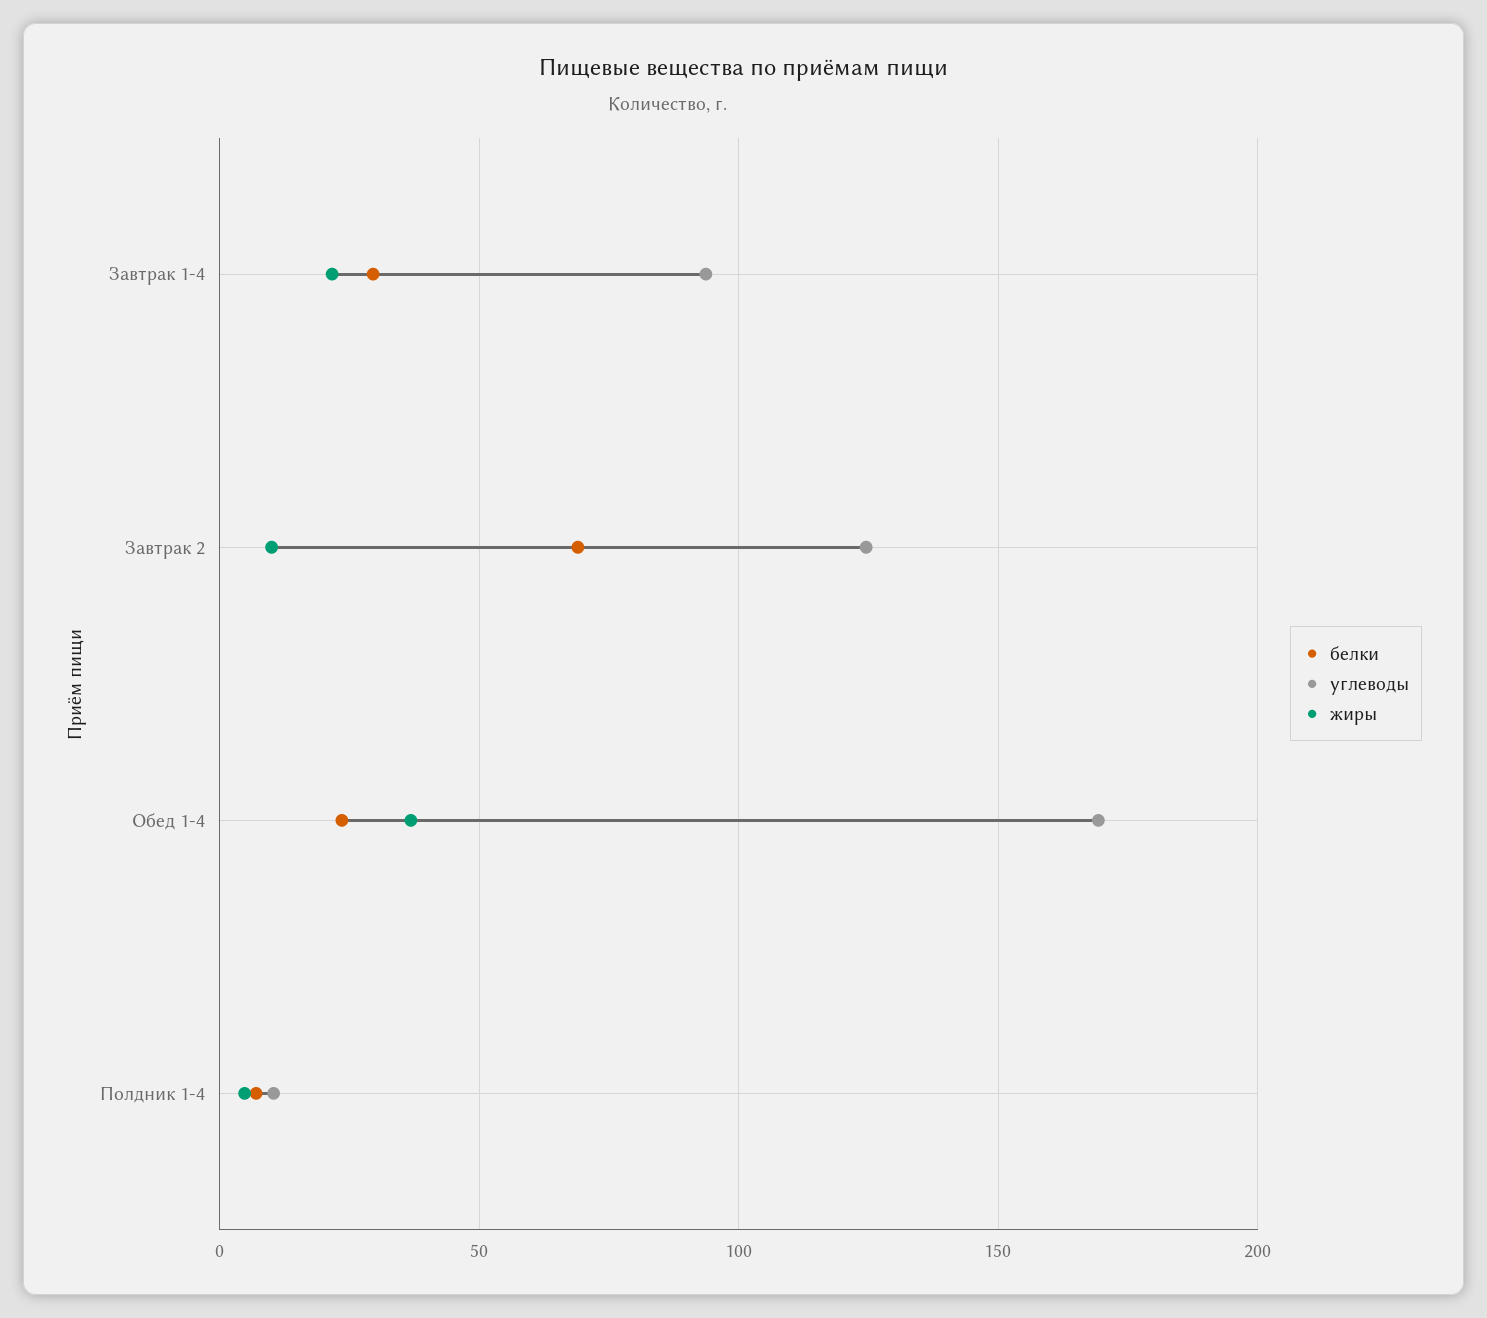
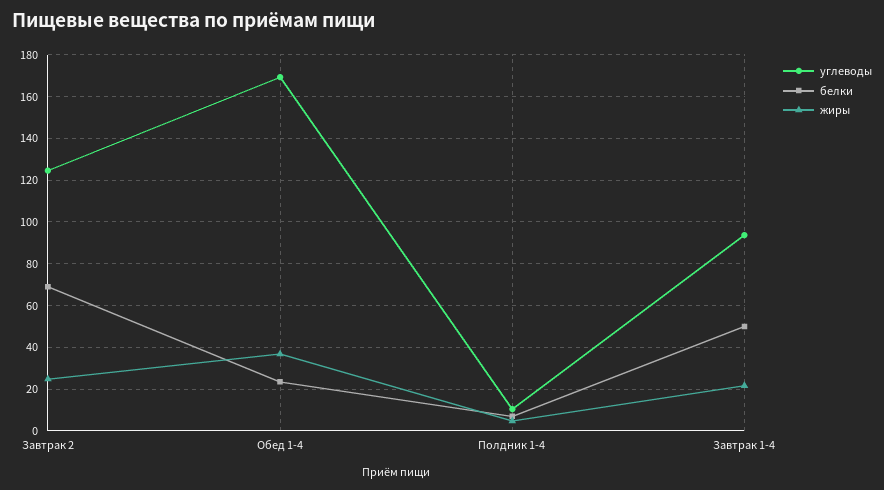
белки, Завтрак 1-4: 30 -> 50
жиры, Завтрак 2: 10 -> 25

